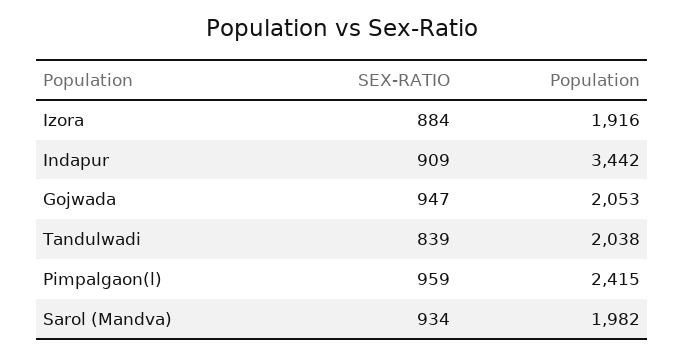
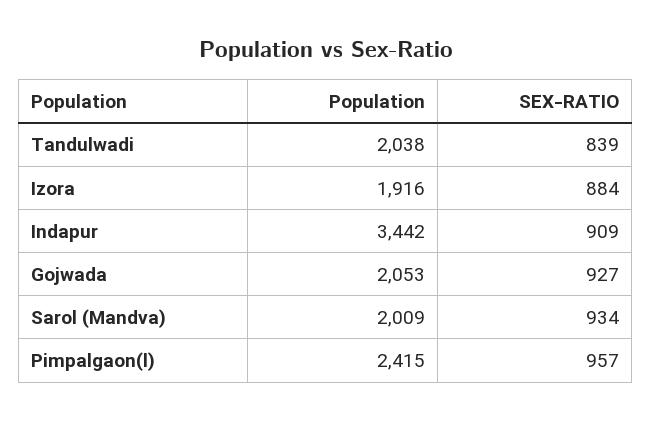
SEX-RATIO, Gojwada: 947 -> 927
SEX-RATIO, Pimpalgaon(l): 959 -> 957
Population, Sarol (Mandva): 1982 -> 2009

